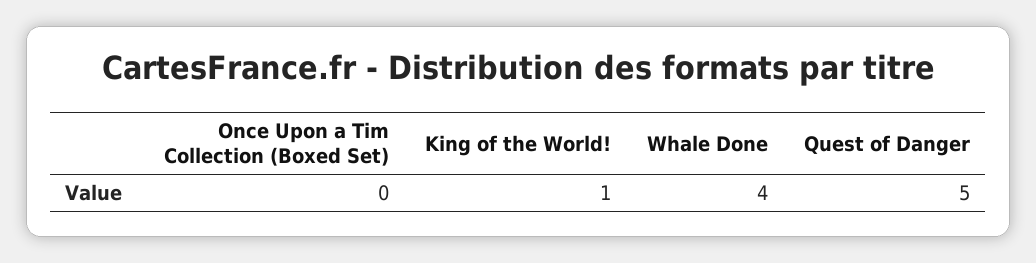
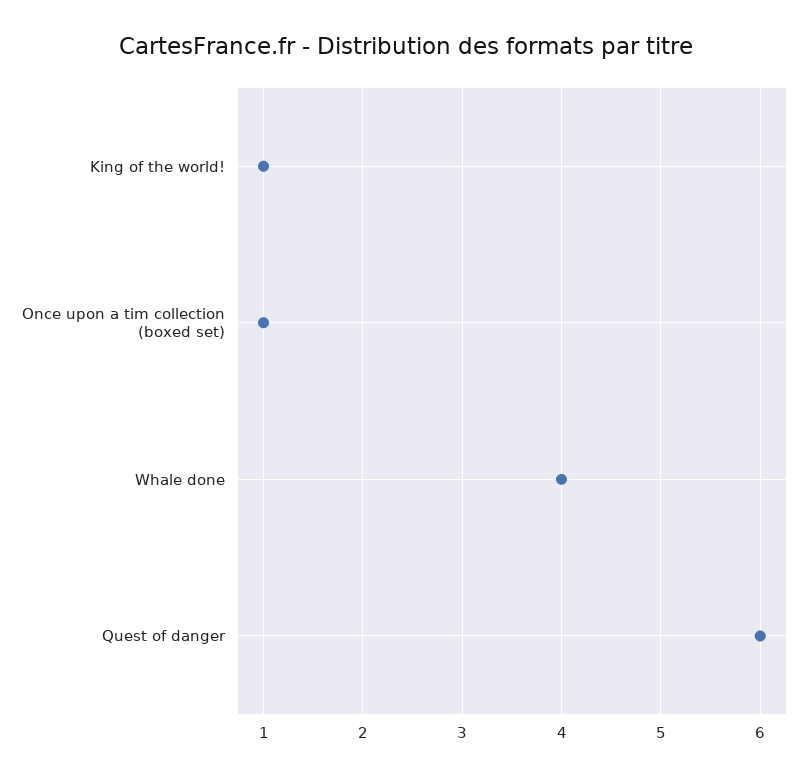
Once Upon a Tim Collection (Boxed Set): 0 -> 1
Quest of Danger: 5 -> 6

